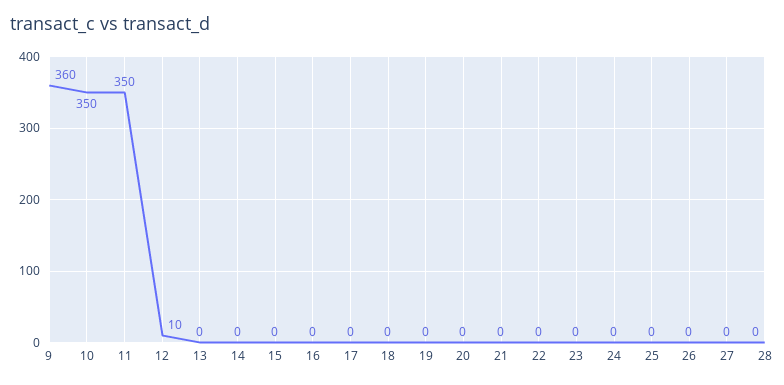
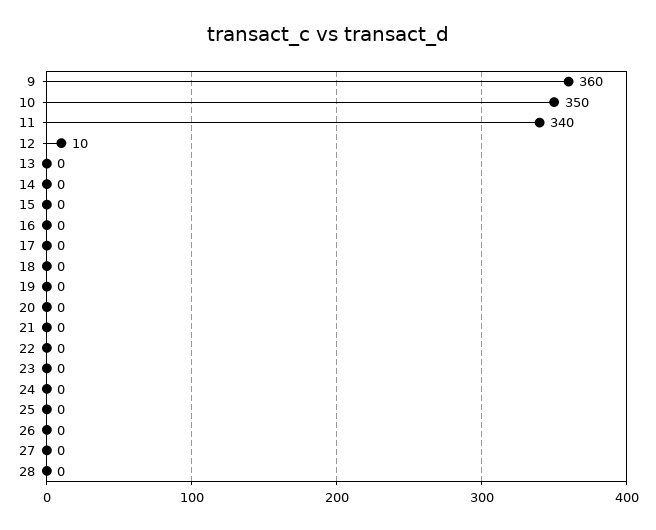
11: 350 -> 340

